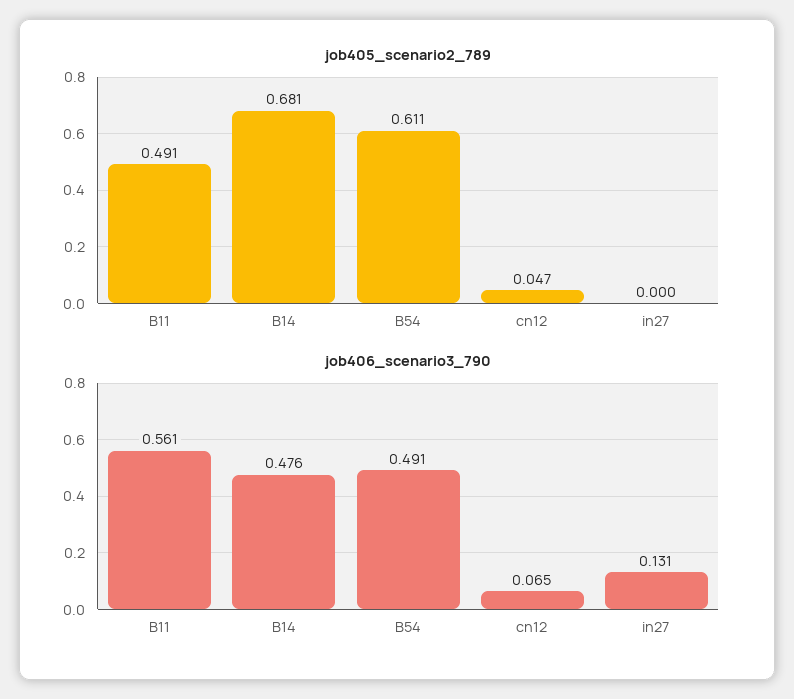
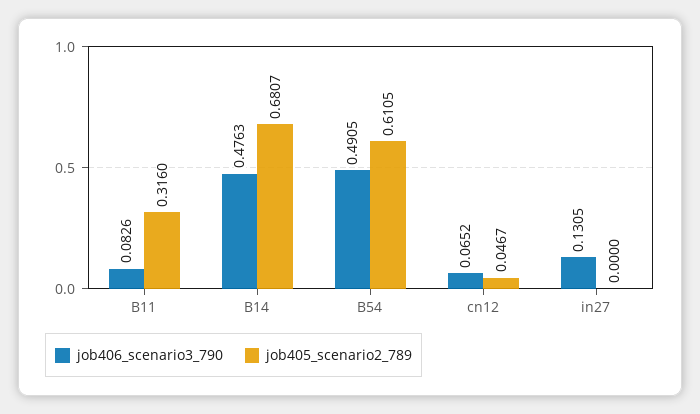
job405_scenario2_789, B11: 0.491 -> 0.316
job406_scenario3_790, B11: 0.561 -> 0.0826

